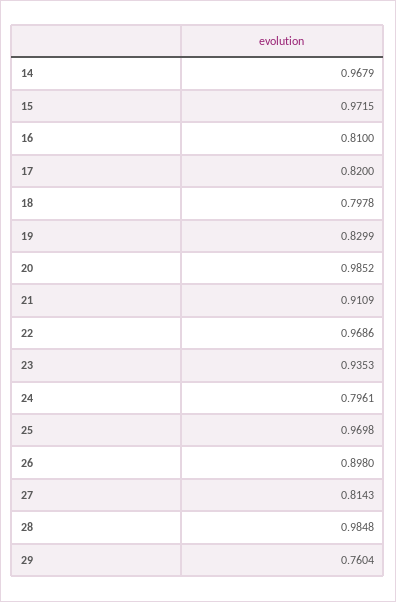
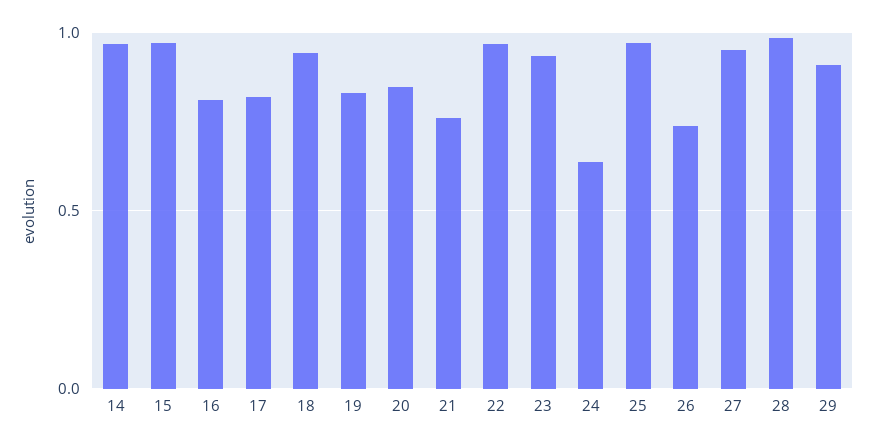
18: 0.7978 -> 0.95
20: 0.9852 -> 0.85
21: 0.9109 -> 0.75
24: 0.7961 -> 0.65
26: 0.898 -> 0.75
27: 0.8143 -> 0.95
29: 0.7604 -> 0.9

